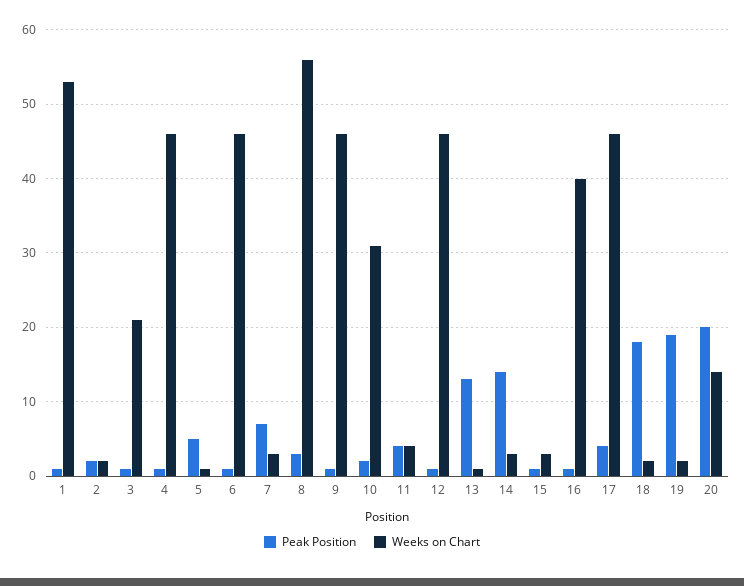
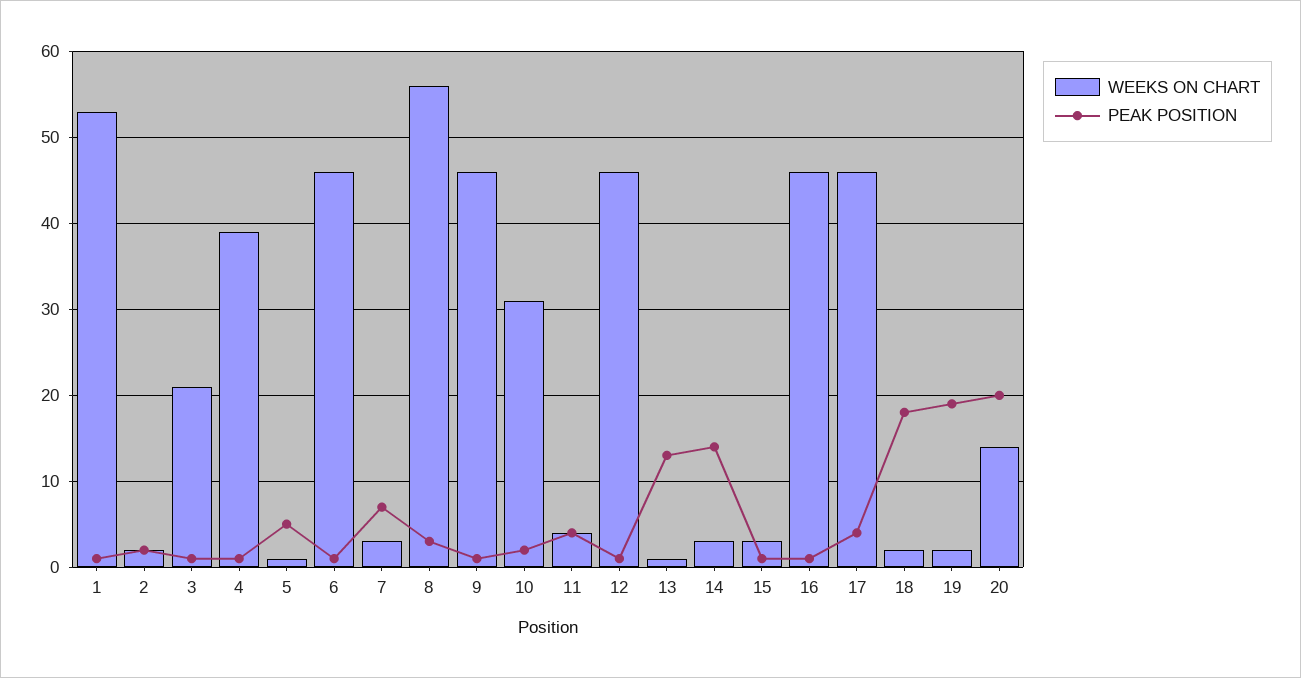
Weeks on Chart, 4: 46 -> 39
Weeks on Chart, 16: 40 -> 46

